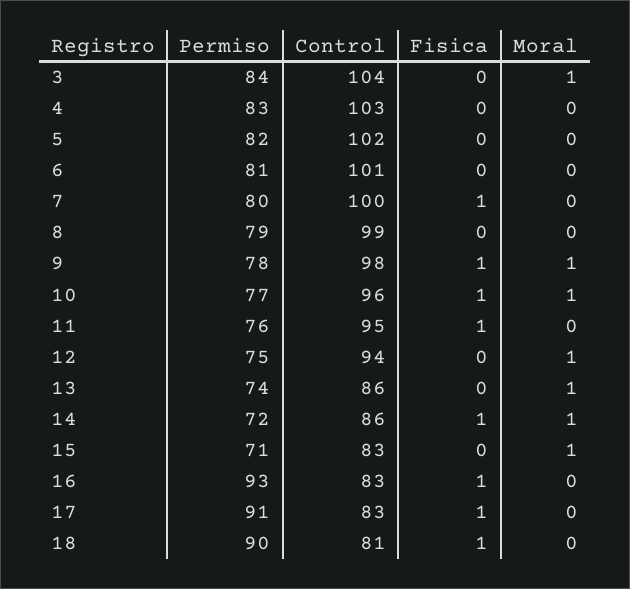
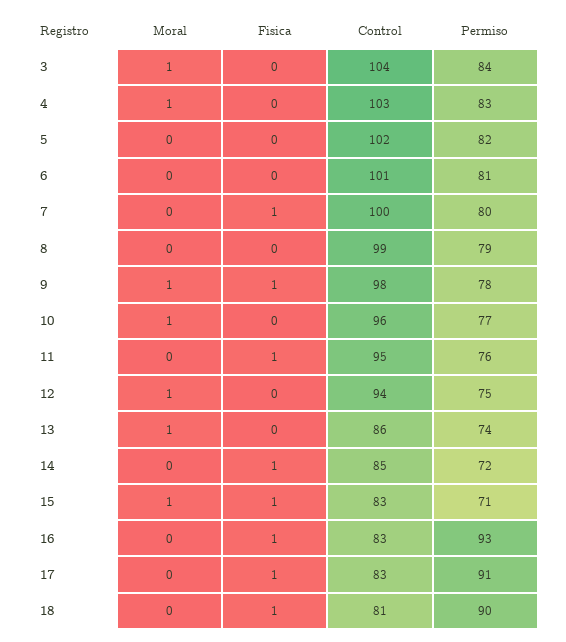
Moral, 4: 0 -> 1
Fisica, 10: 1 -> 0
Control, 14: 86 -> 85
Moral, 14: 1 -> 0
Fisica, 15: 0 -> 1

